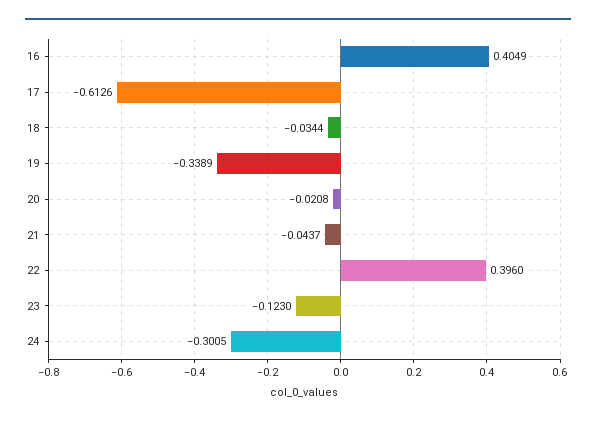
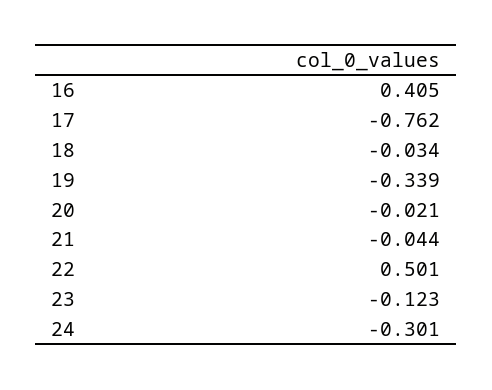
17: -0.6126 -> -0.762
22: 0.396 -> 0.501

